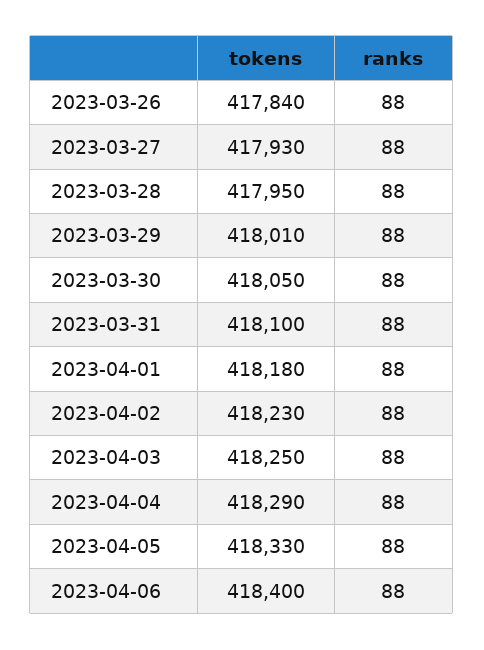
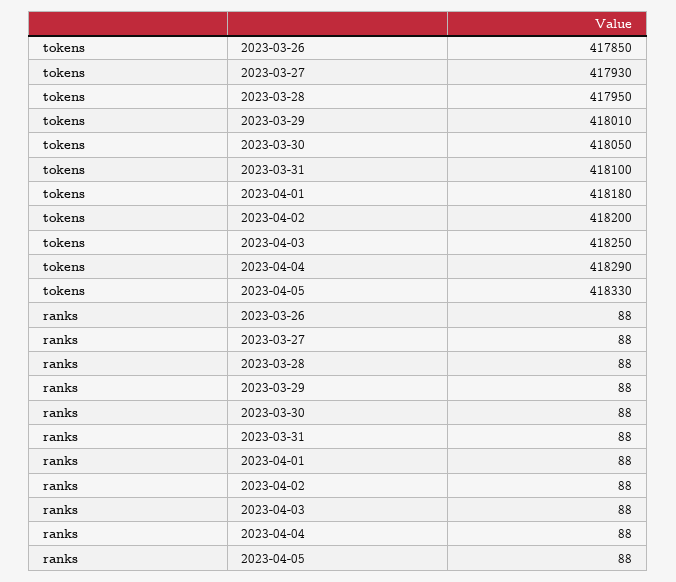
tokens, 2023-03-26: 417840 -> 417850
tokens, 2023-04-02: 418230 -> 418200
tokens, 2023-04-06: 418400 -> none
ranks, 2023-04-06: 88 -> none

